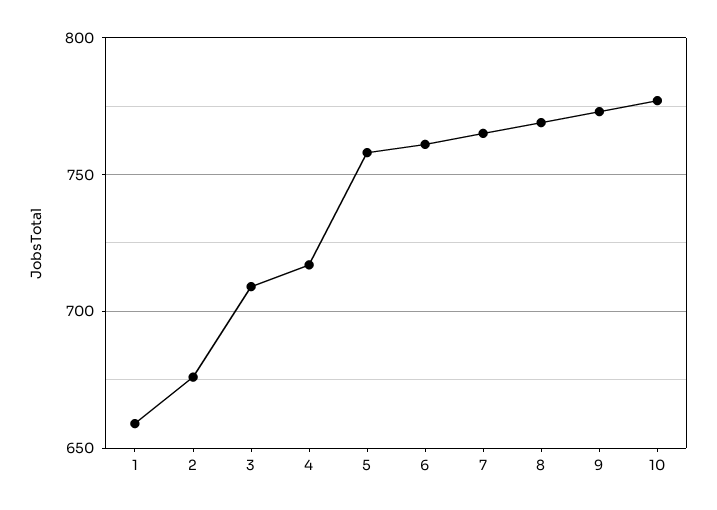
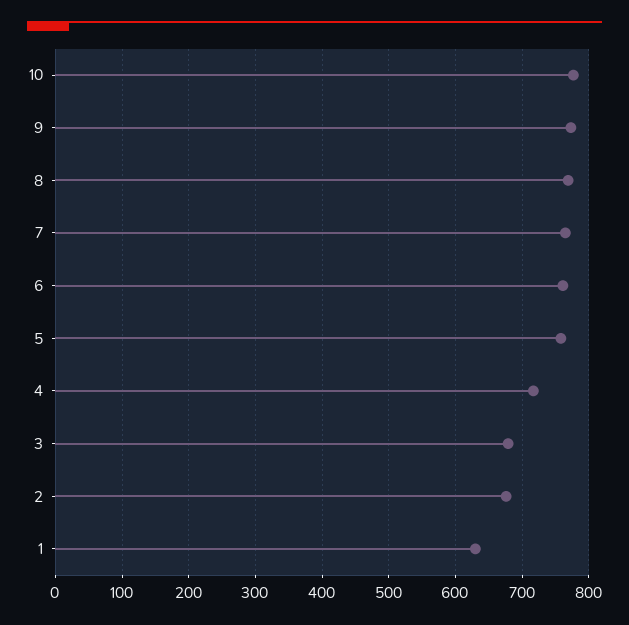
1: 660 -> 630
3: 710 -> 680

